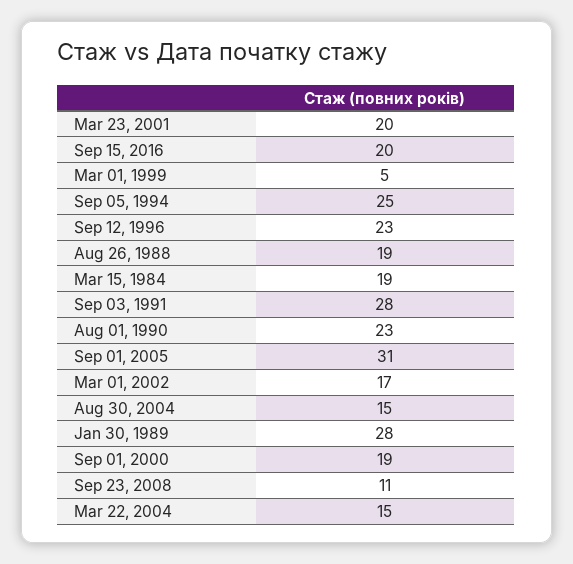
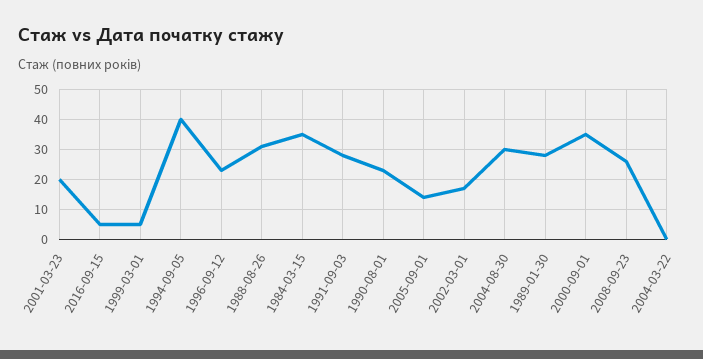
Sep 15, 2016: 20 -> 5
Sep 05, 1994: 25 -> 40
Aug 26, 1988: 19 -> 30
Mar 15, 1984: 19 -> 35
Sep 01, 2005: 31 -> 15
Aug 30, 2004: 15 -> 30
Sep 01, 2000: 19 -> 35
Sep 23, 2008: 11 -> 25
Mar 22, 2004: 15 -> 0

